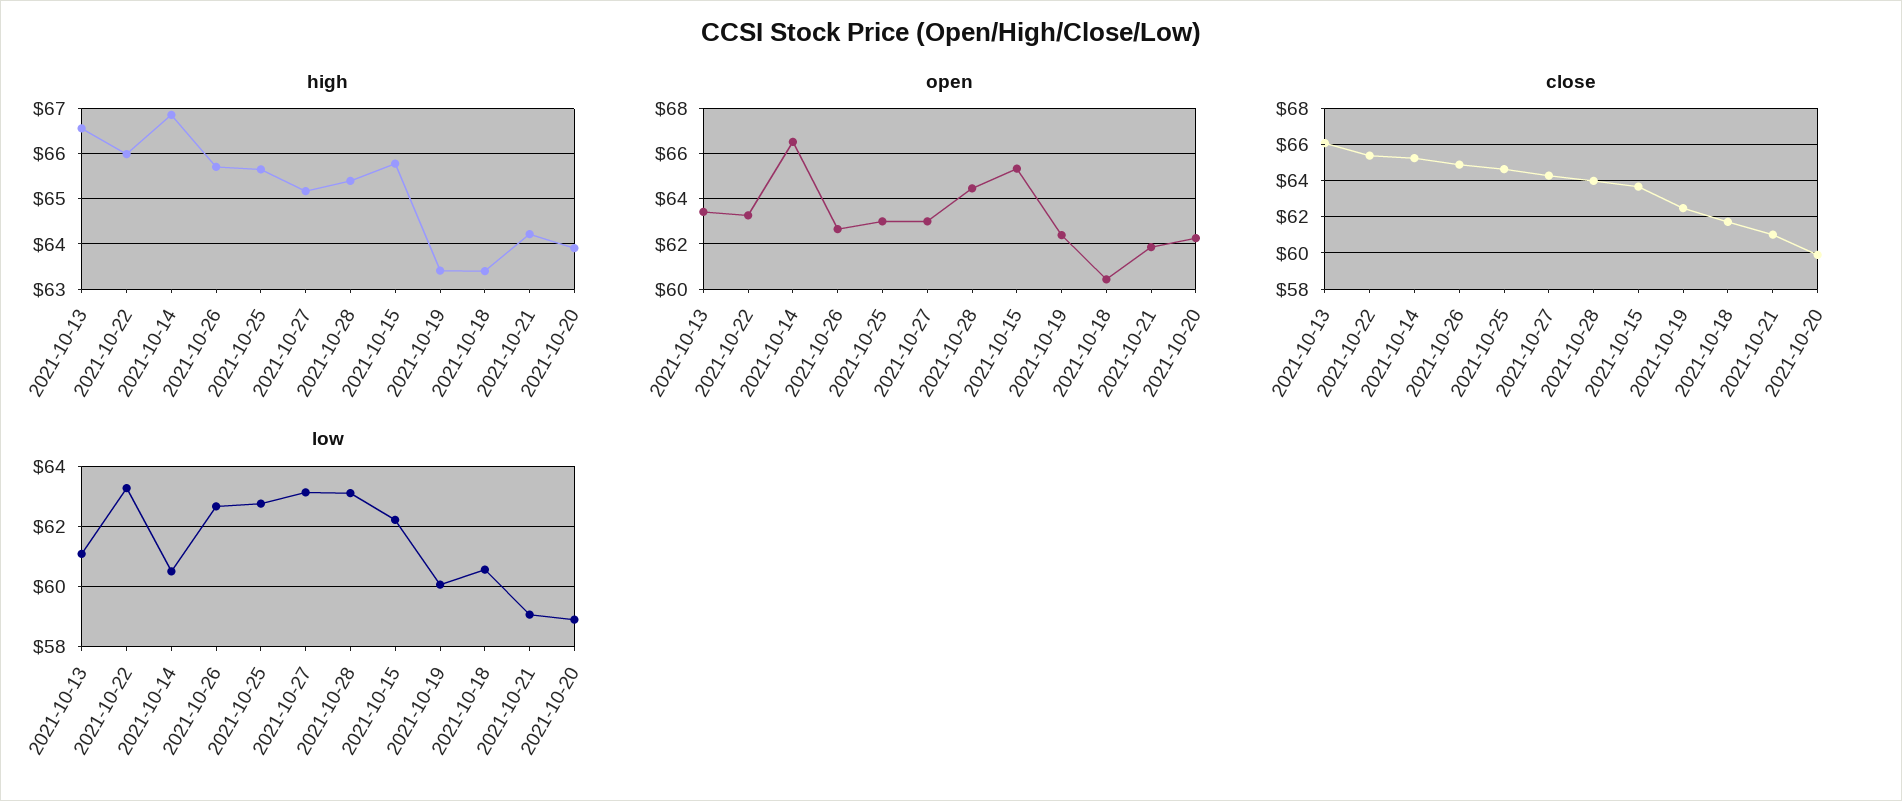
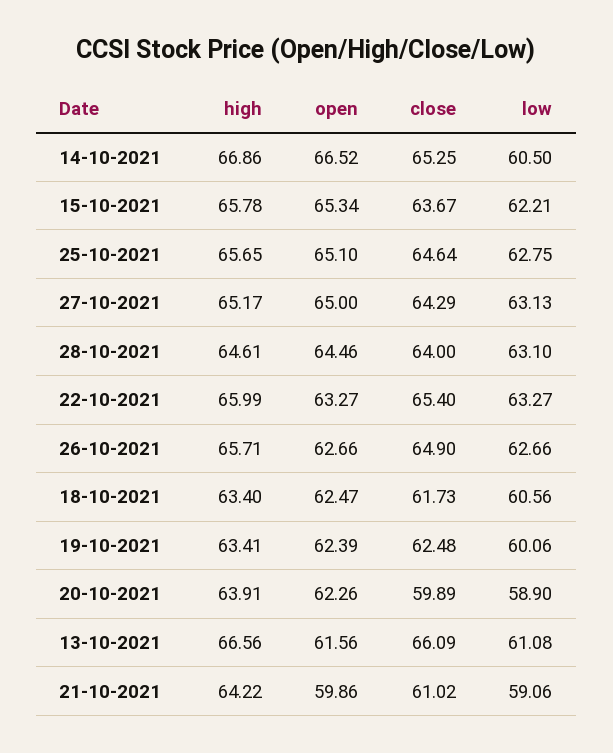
high, 2021-10-28: 65.4 -> 64.61
open, 2021-10-13: 63.5 -> 61.56
open, 2021-10-25: 63 -> 65.1
open, 2021-10-27: 63 -> 65
open, 2021-10-18: 60.5 -> 62.47
open, 2021-10-21: 62 -> 59.86

